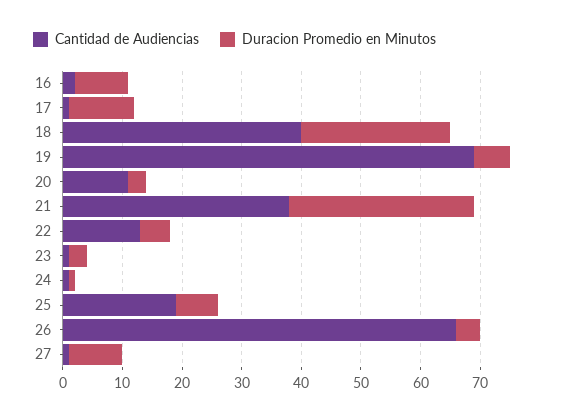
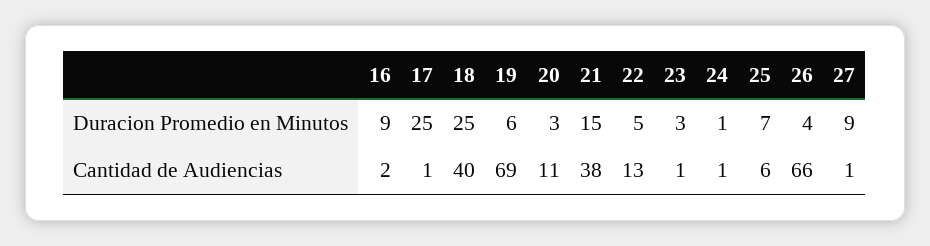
Duracion Promedio en Minutos, 17: 10 -> 25
Duracion Promedio en Minutos, 21: 30 -> 15
Cantidad de Audiencias, 25: 20 -> 6

